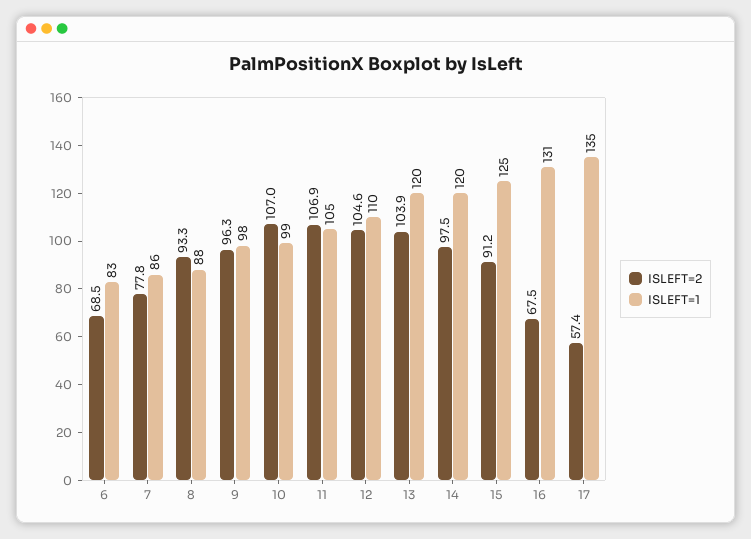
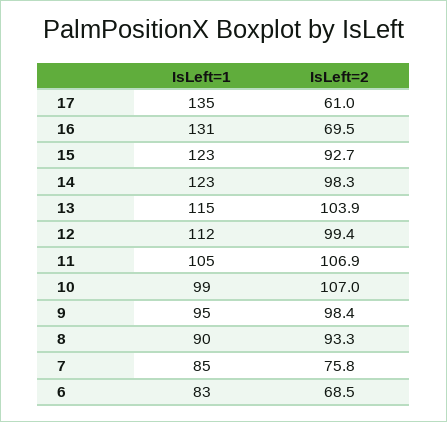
ISLEFT=2, 7: 77.8 -> 75.8
ISLEFT=1, 7: 86 -> 85
ISLEFT=1, 8: 88 -> 90
ISLEFT=2, 9: 96.3 -> 98.4
ISLEFT=1, 9: 98 -> 95
ISLEFT=2, 12: 104.6 -> 99.4
ISLEFT=1, 12: 110 -> 112
ISLEFT=1, 13: 120 -> 115
ISLEFT=2, 14: 97.5 -> 98.3
ISLEFT=1, 14: 120 -> 123
ISLEFT=2, 15: 91.2 -> 92.7
ISLEFT=1, 15: 125 -> 123
ISLEFT=2, 16: 67.5 -> 69.5
ISLEFT=2, 17: 57.4 -> 61

